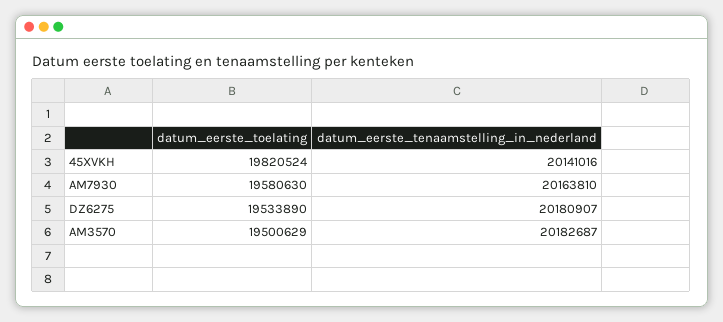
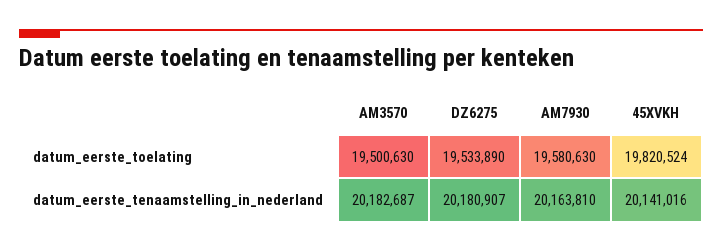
datum_eerste_toelating, AM3570: 19500629 -> 19500630

